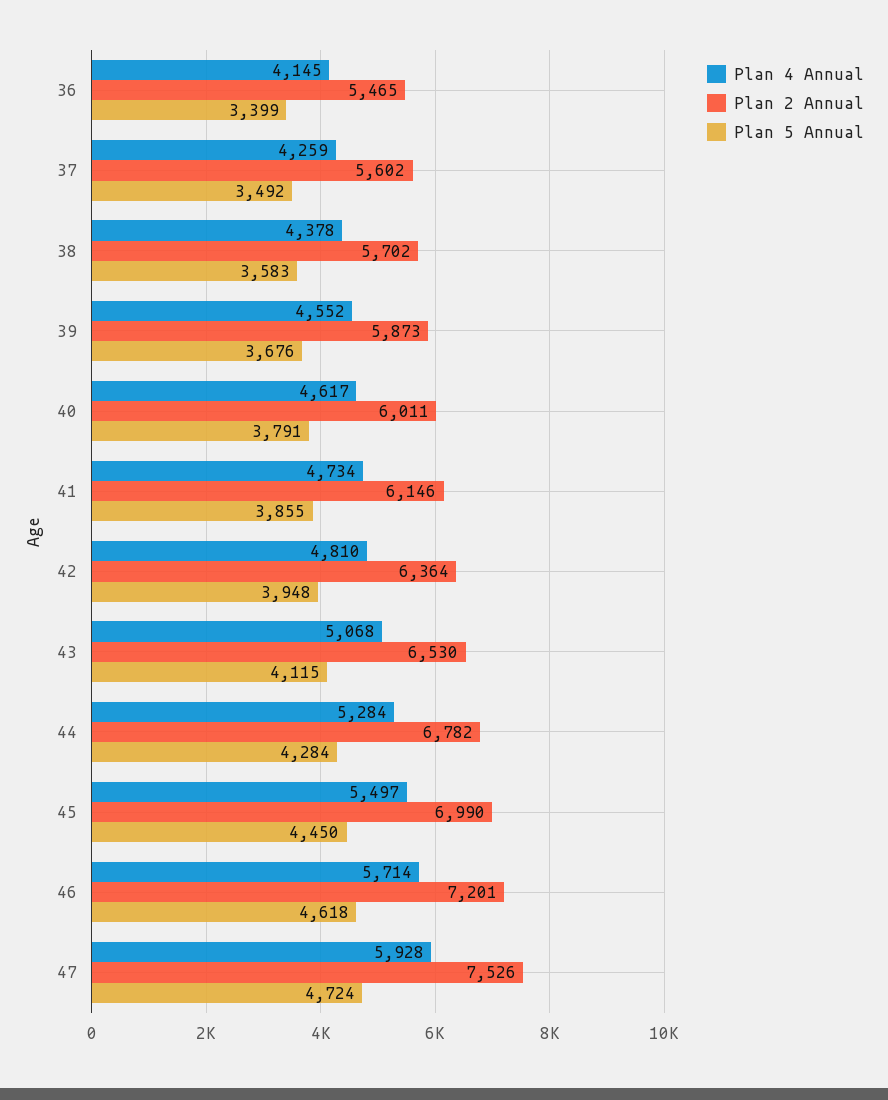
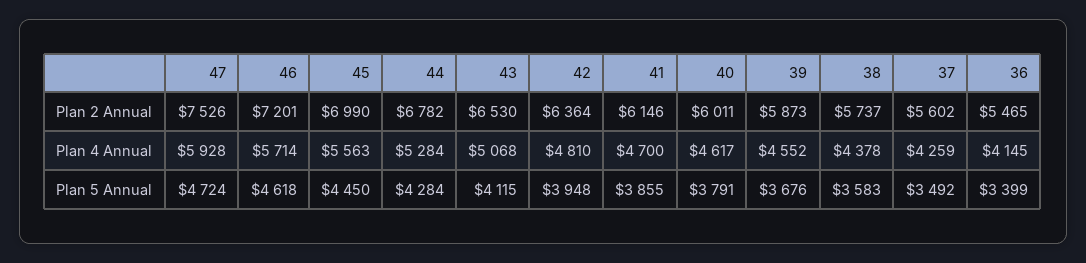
Plan 2 Annual, 38: 5702 -> 5737
Plan 4 Annual, 41: 4734 -> 4700
Plan 4 Annual, 45: 5497 -> 5563

